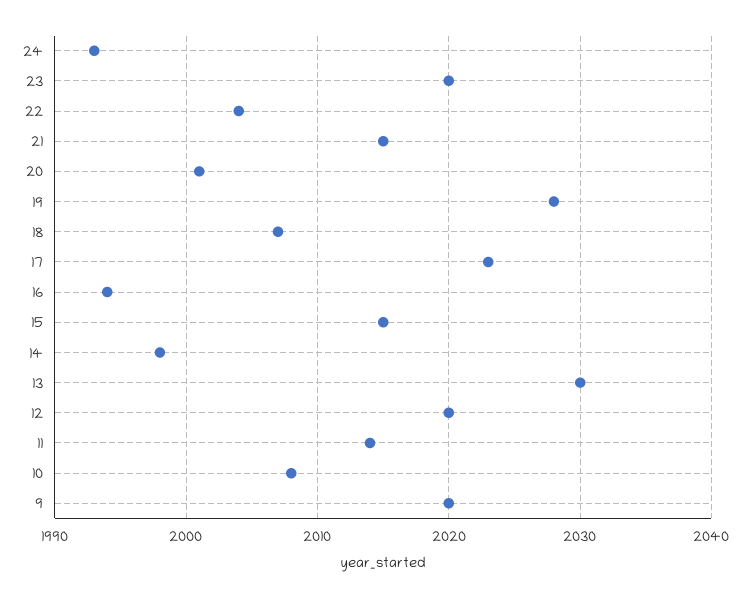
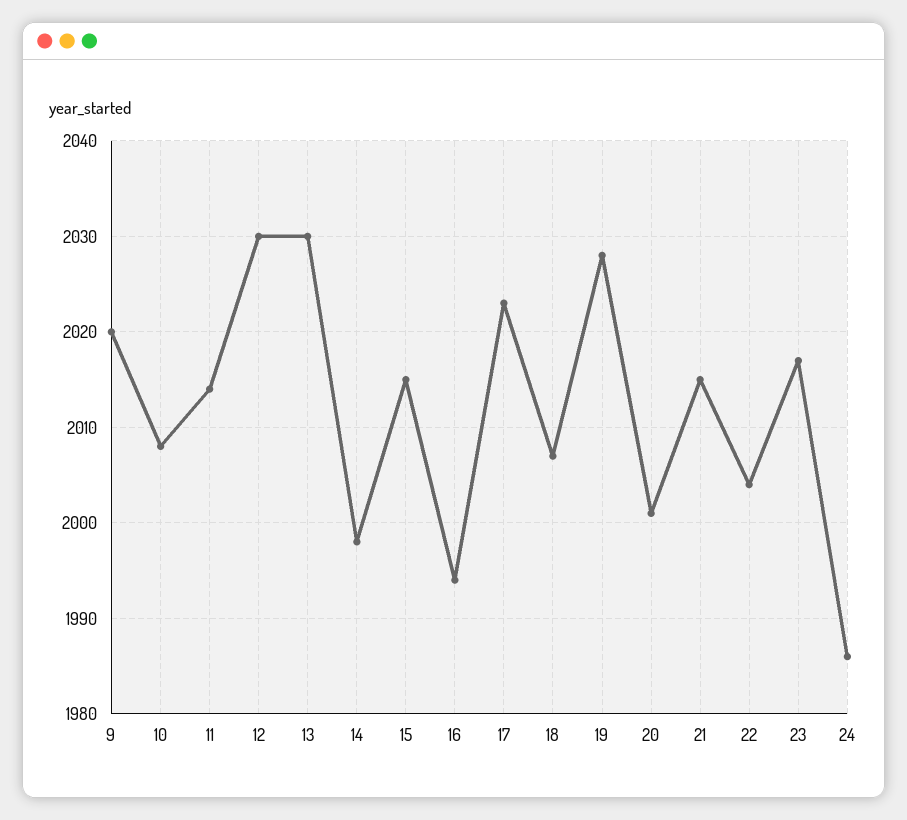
24: 1993 -> 1986
23: 2020 -> 2017
12: 2020 -> 2030

